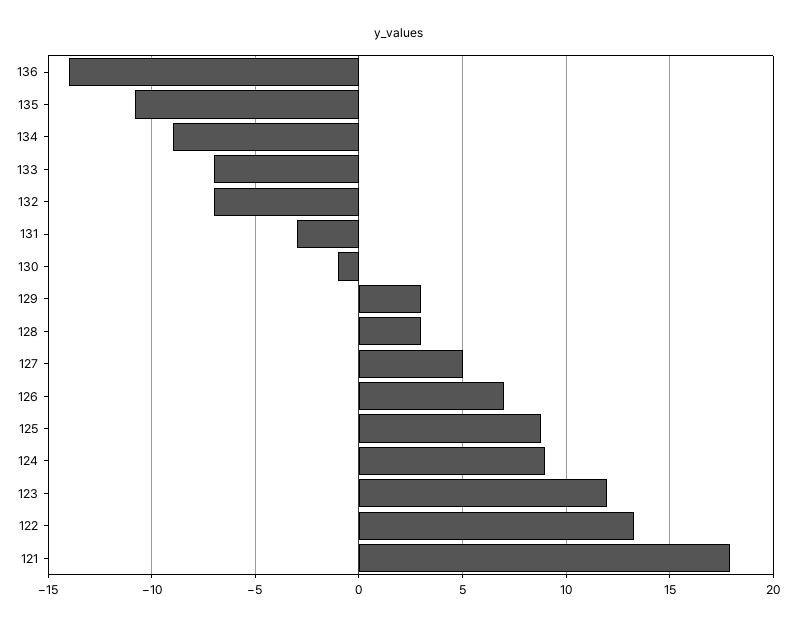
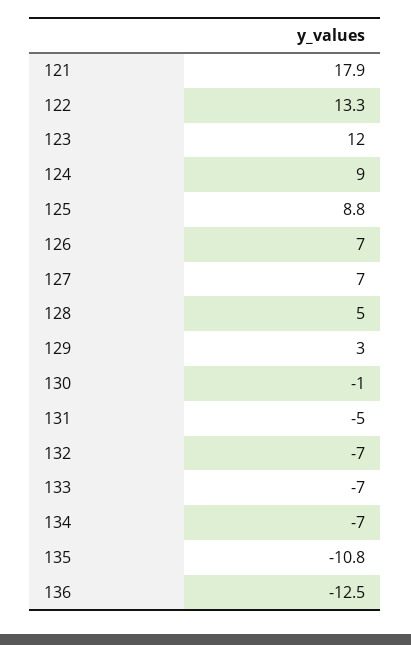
136: -14 -> -12.5
134: -9 -> -7
131: -3 -> -5
128: 3 -> 5
127: 5 -> 7

